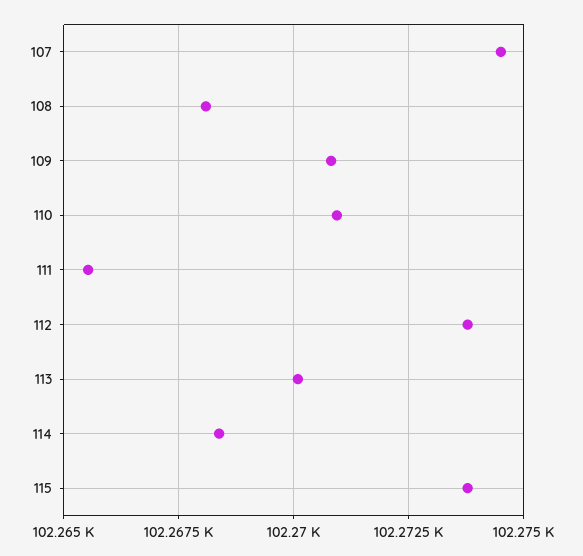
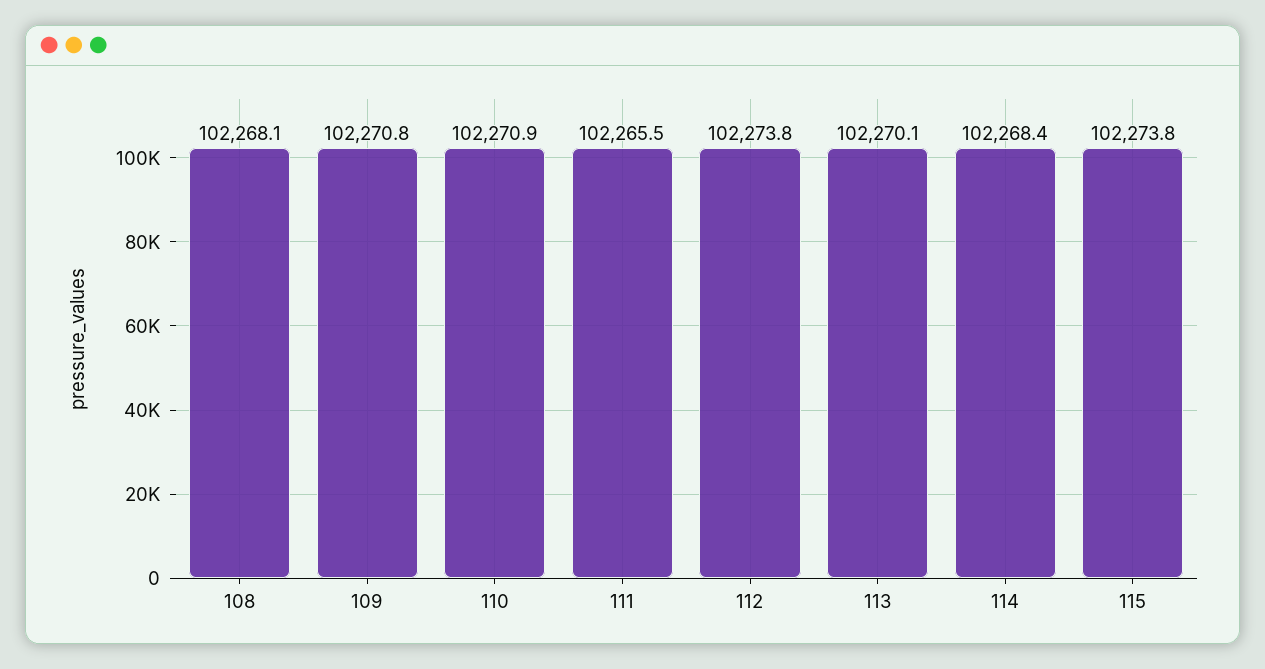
107: 102274.5 -> none

